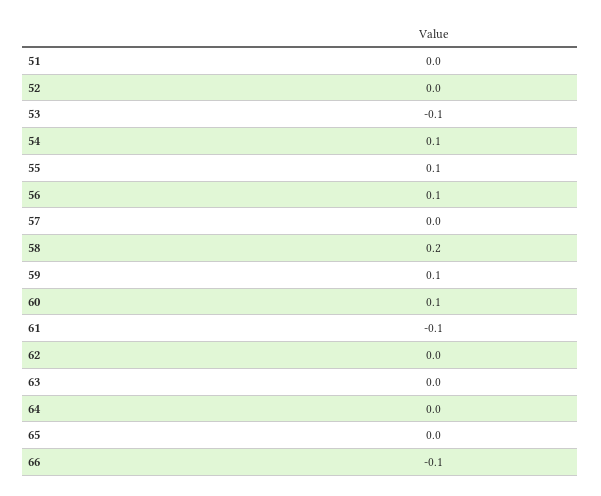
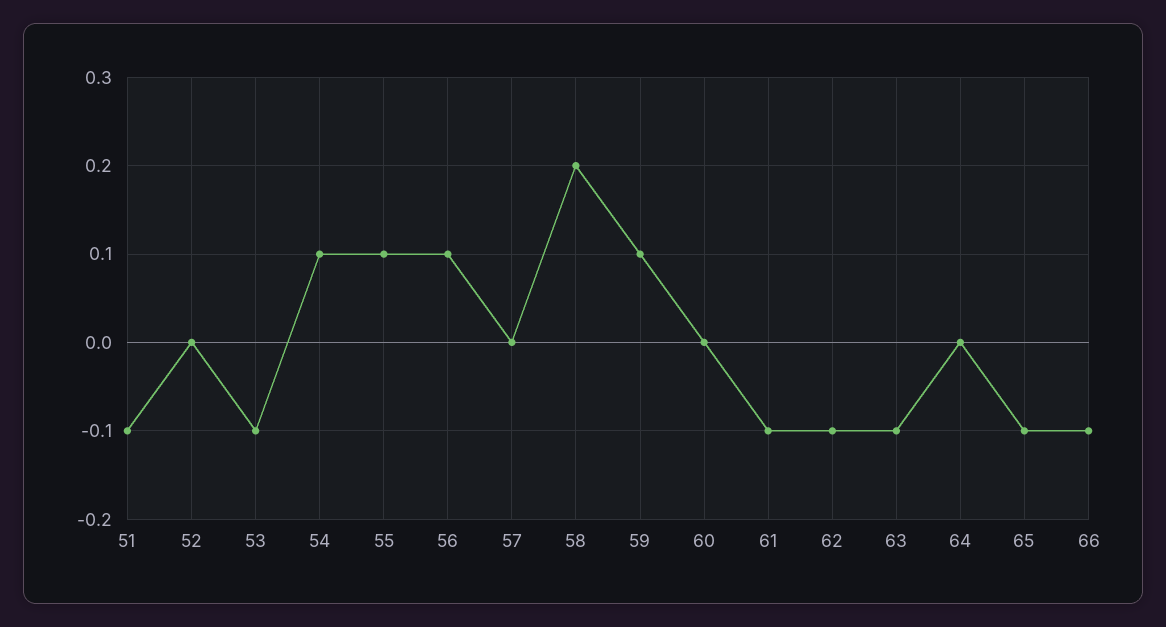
51: 0 -> -0.1
60: 0.1 -> 0
62: 0 -> -0.1
63: 0 -> -0.1
65: 0 -> -0.1

